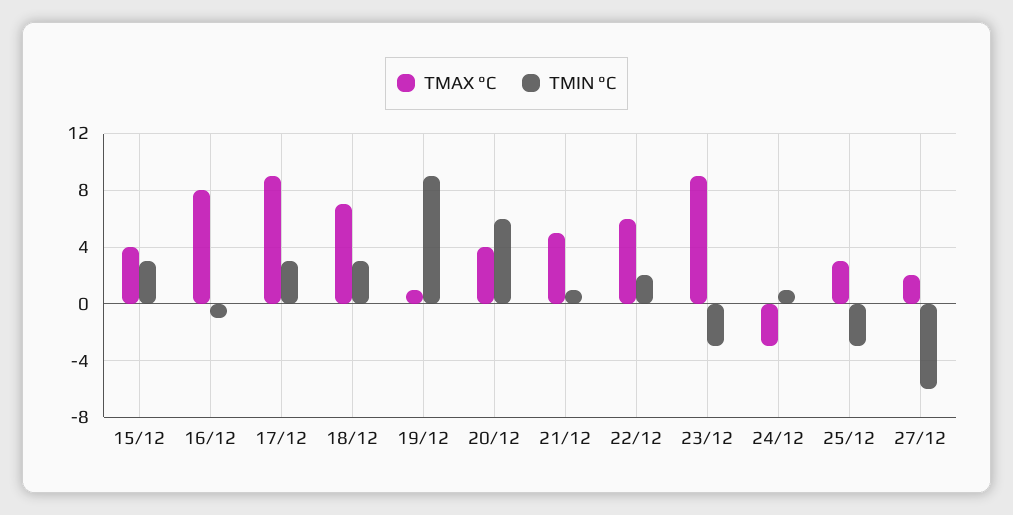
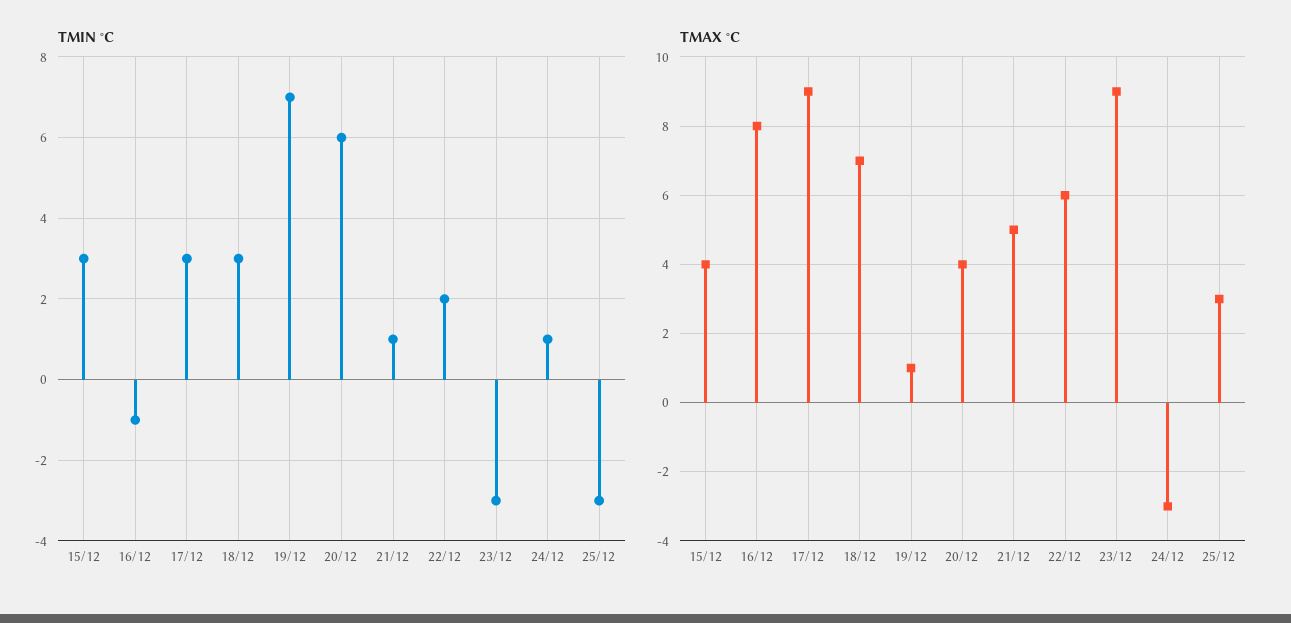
TMIN °C, 19/12: 9 -> 7
TMAX °C, 27/12: 2 -> none
TMIN °C, 27/12: -6 -> none

